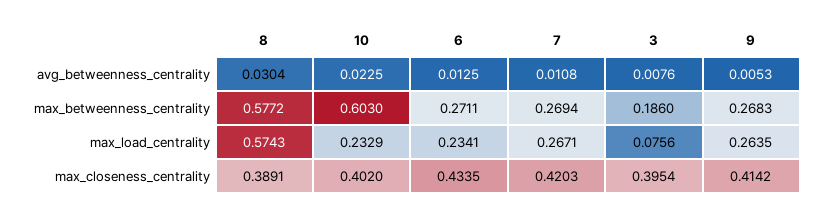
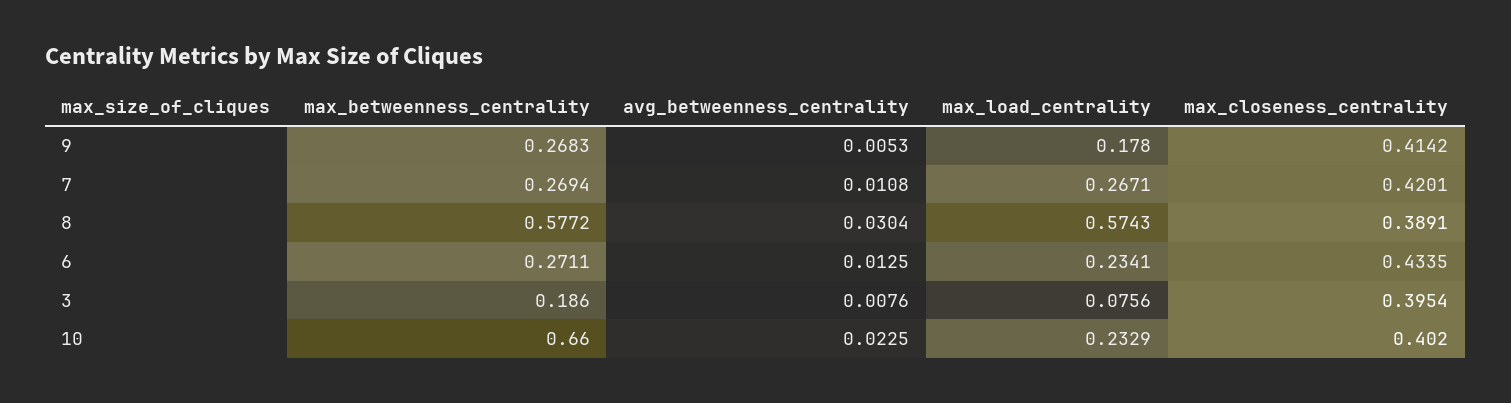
10, max_betweenness_centrality: 0.603 -> 0.66
9, max_load_centrality: 0.2635 -> 0.178
7, max_closeness_centrality: 0.4203 -> 0.4201

